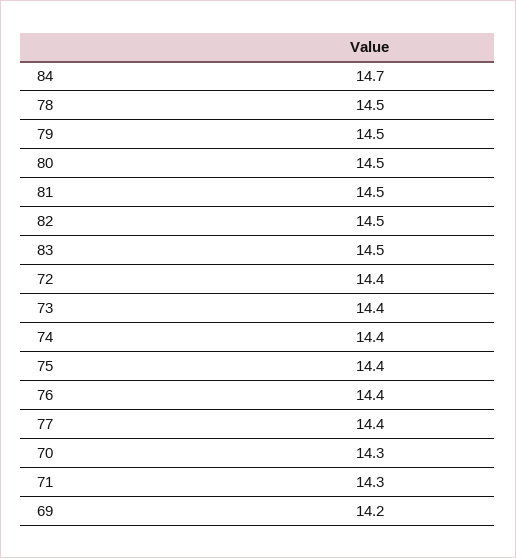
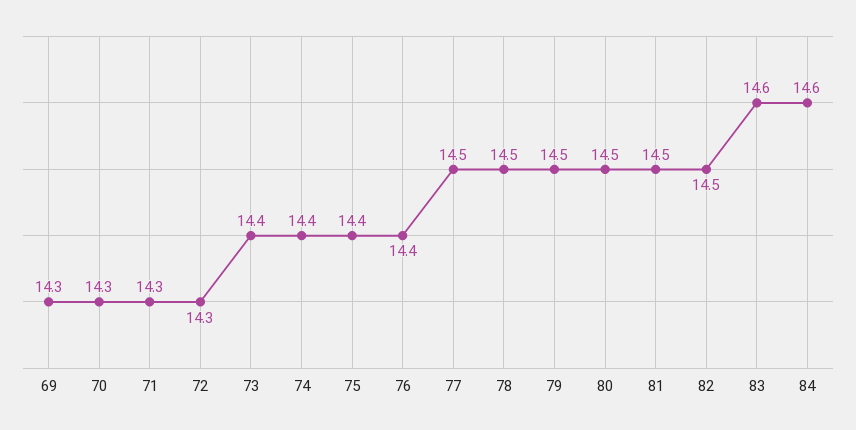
84: 14.7 -> 14.6
83: 14.5 -> 14.6
72: 14.4 -> 14.3
77: 14.4 -> 14.5
69: 14.2 -> 14.3

